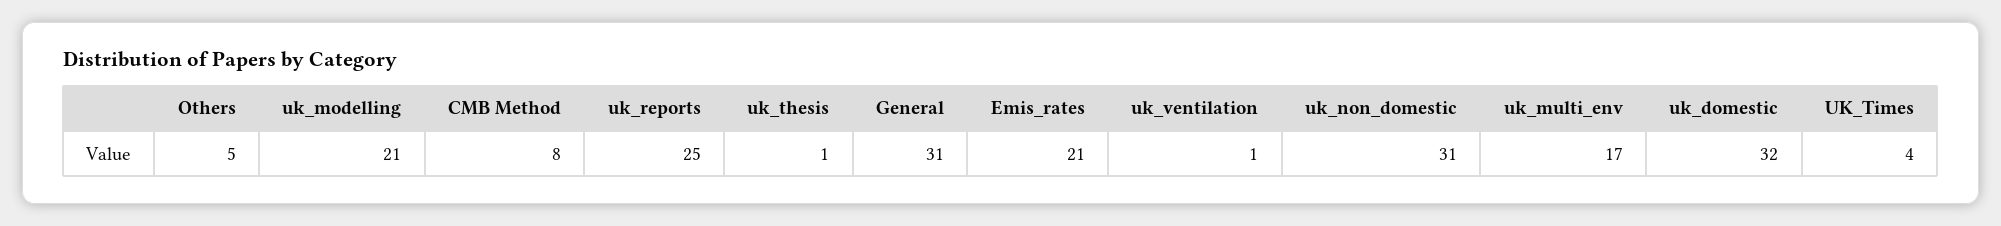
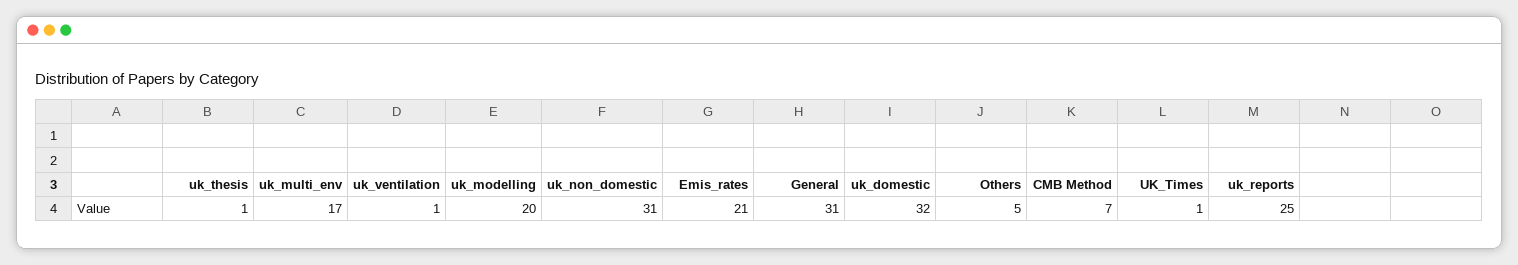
uk_modelling: 21 -> 20
CMB Method: 8 -> 7
UK_Times: 4 -> 1

